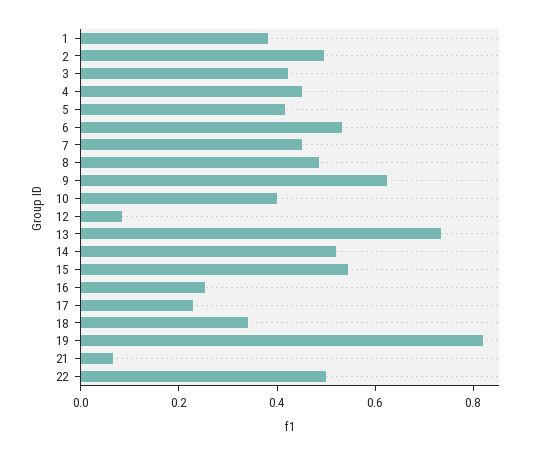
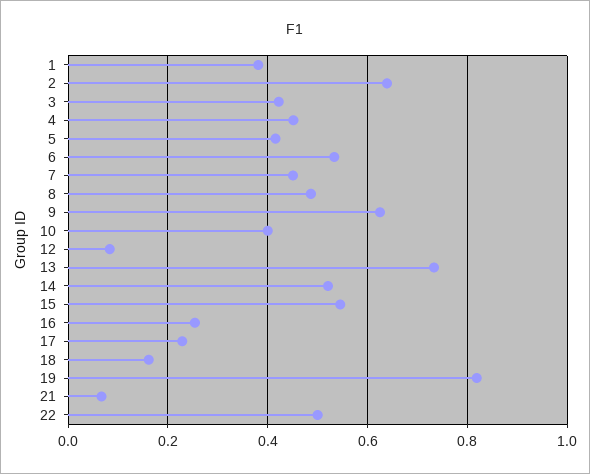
2: 0.5 -> 0.64
18: 0.35 -> 0.16

